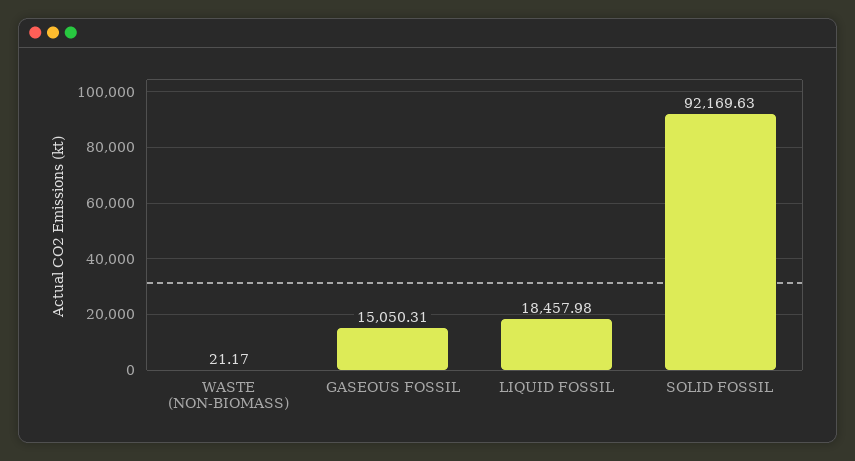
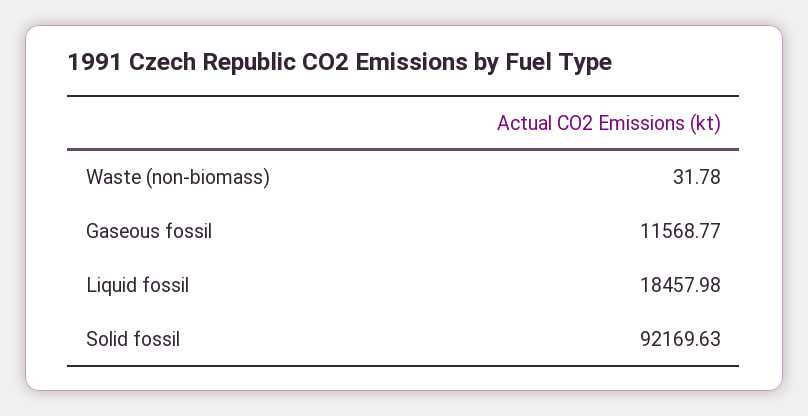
WASTE (NON-BIOMASS): 21.17 -> 31.78
GASEOUS FOSSIL: 15050.31 -> 11568.77

